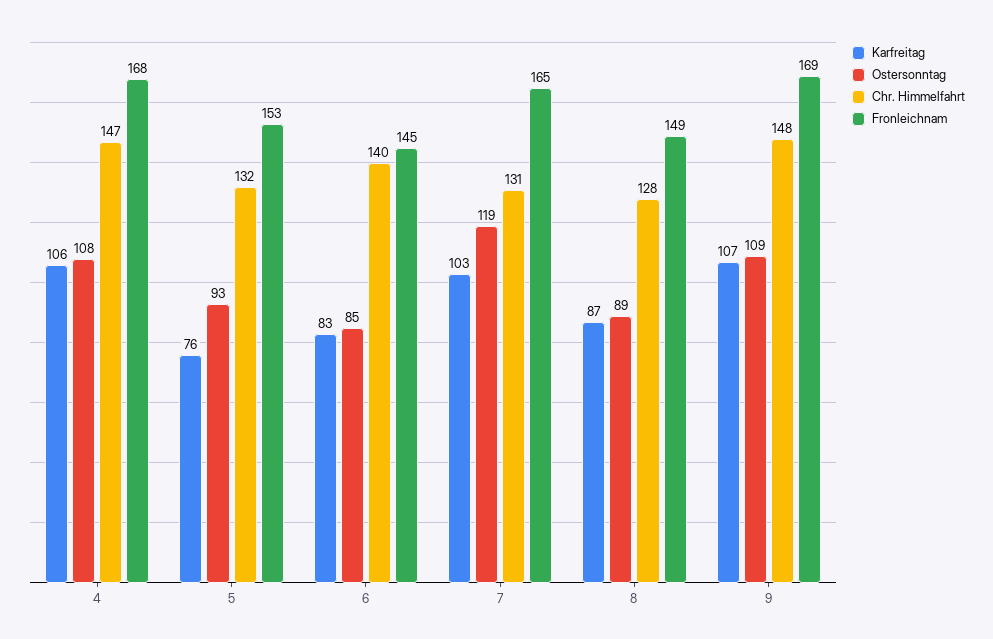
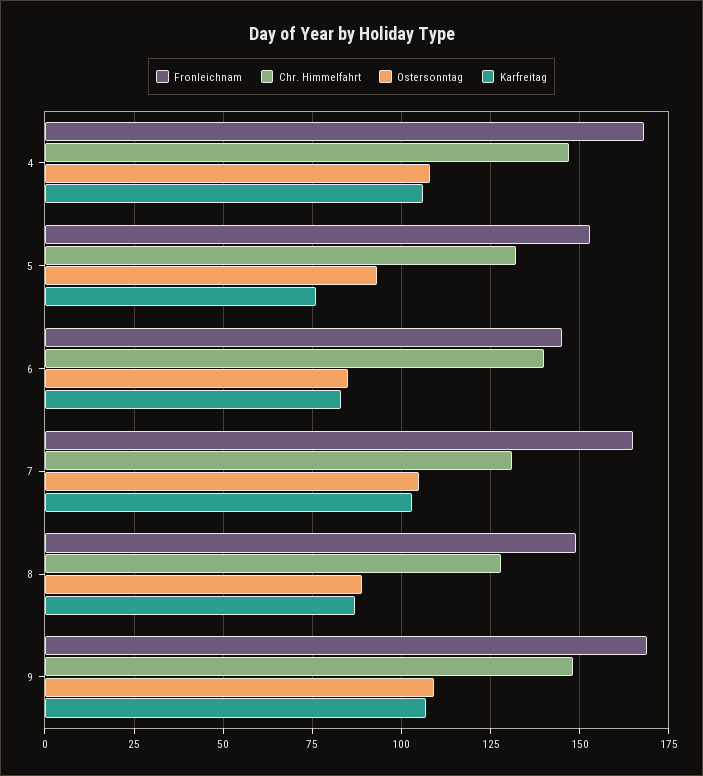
Ostersonntag, 7: 119 -> 105

